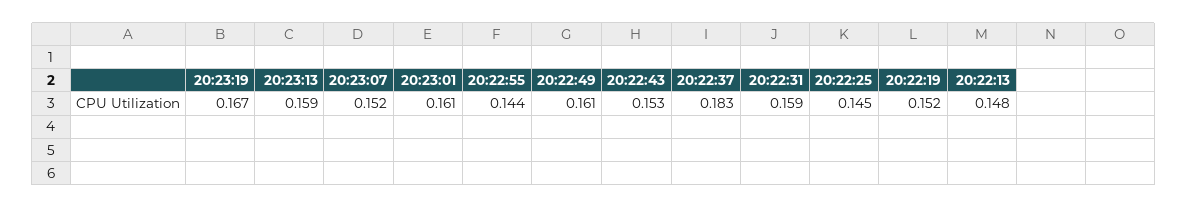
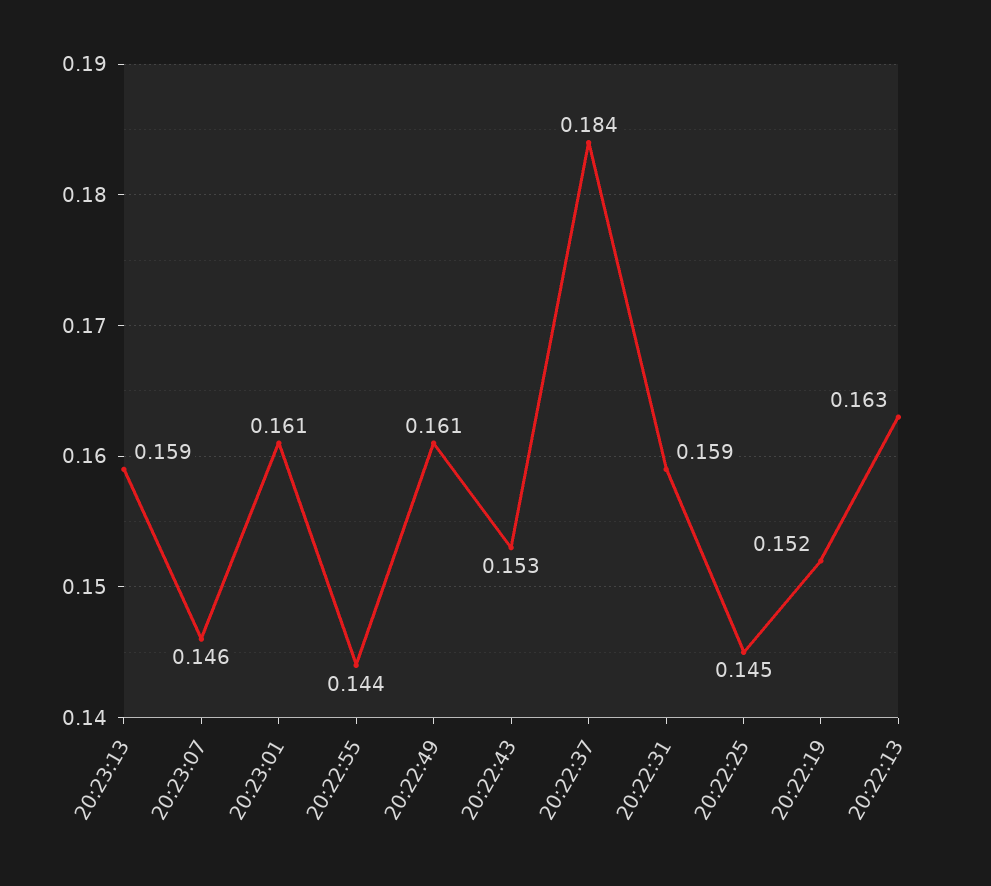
20:23:19: 0.167 -> none
20:23:07: 0.152 -> 0.146
20:22:37: 0.183 -> 0.184
20:22:13: 0.148 -> 0.163

